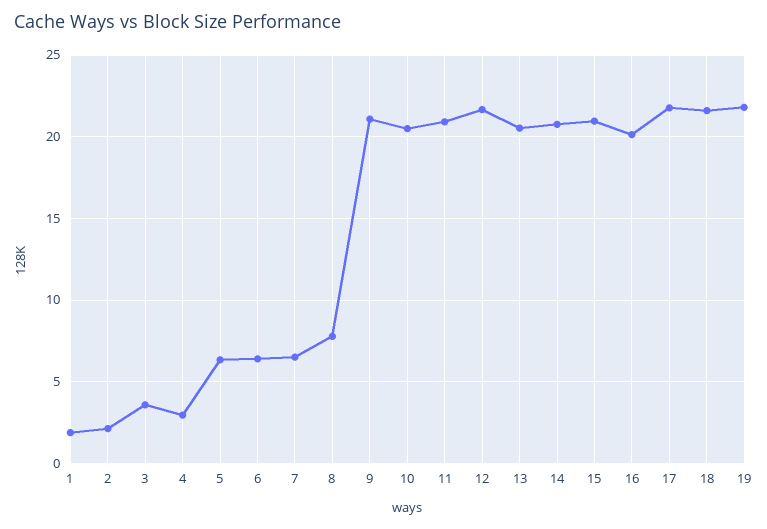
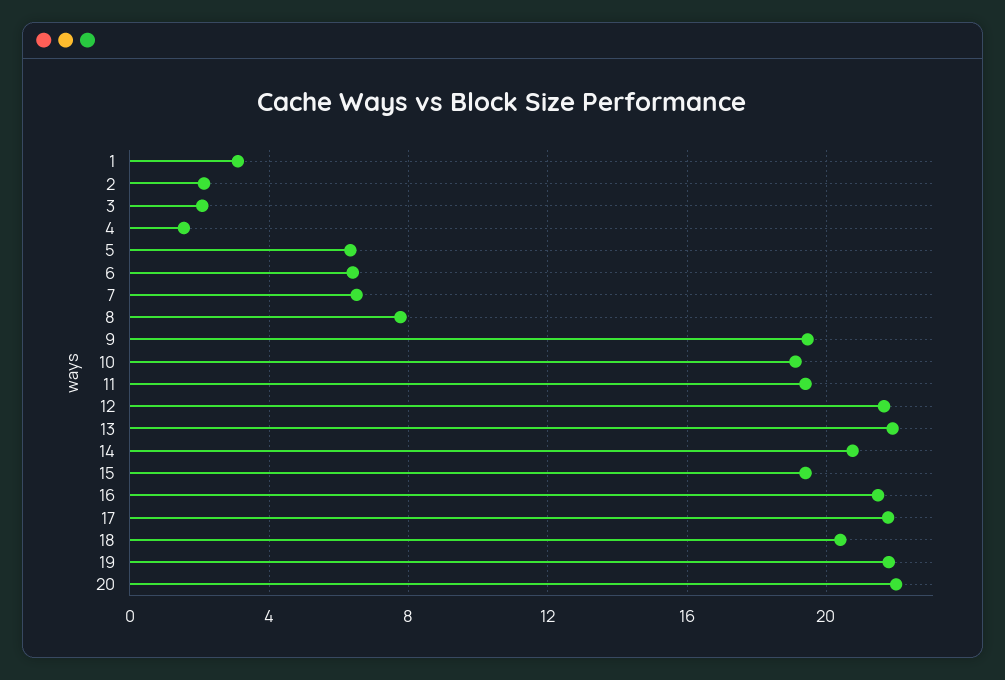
1: 2 -> 3
3: 3.5 -> 2
4: 3 -> 1.5
9: 21 -> 19.5
10: 20.5 -> 19
11: 21 -> 19.5
13: 20.5 -> 22
15: 21 -> 19.5
16: 20 -> 21.5
18: 21.5 -> 20.5
20: none -> 22

